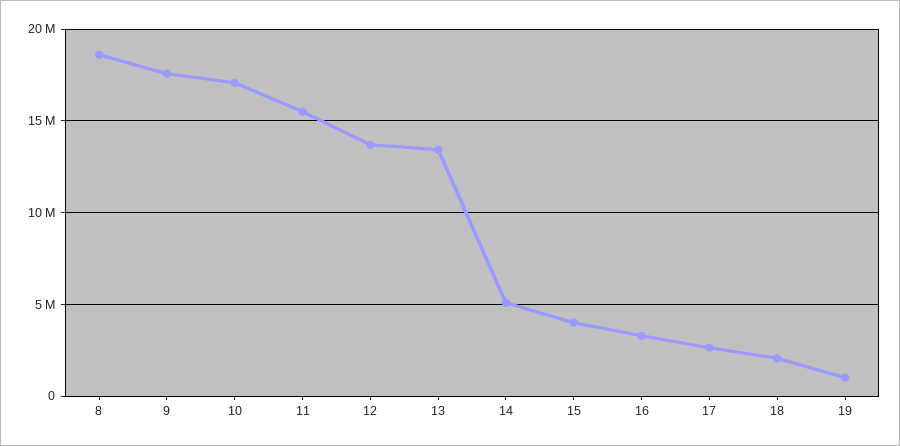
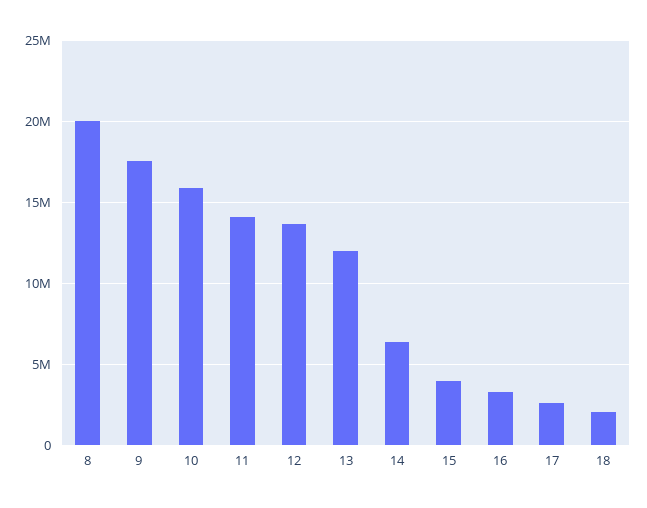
8: 18500000 -> 20000000
10: 17000000 -> 16000000
11: 15500000 -> 14000000
13: 13500000 -> 12000000
14: 5000000 -> 6500000
19: 1000000 -> none

